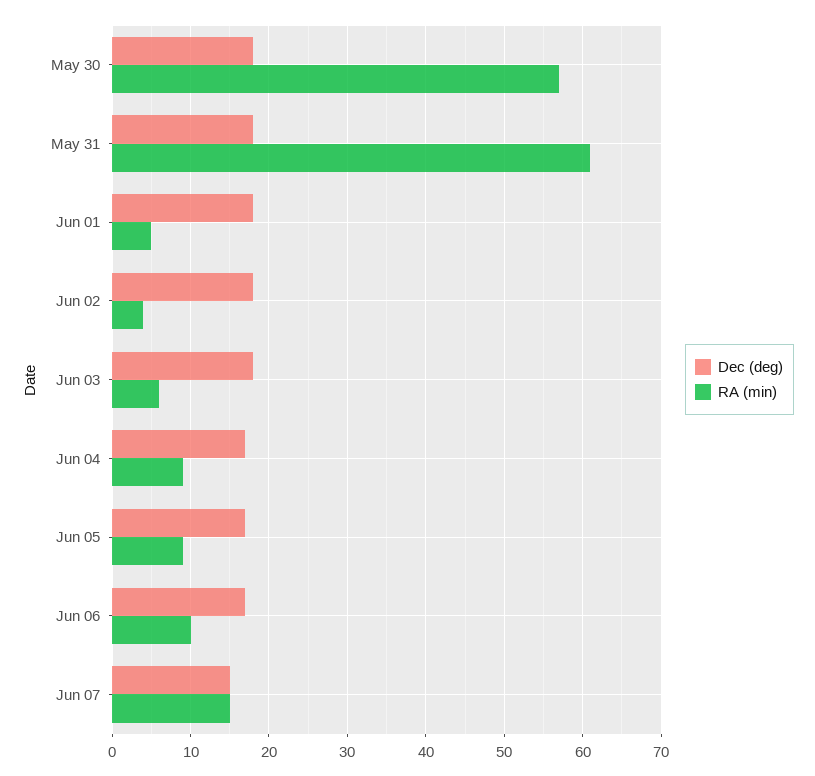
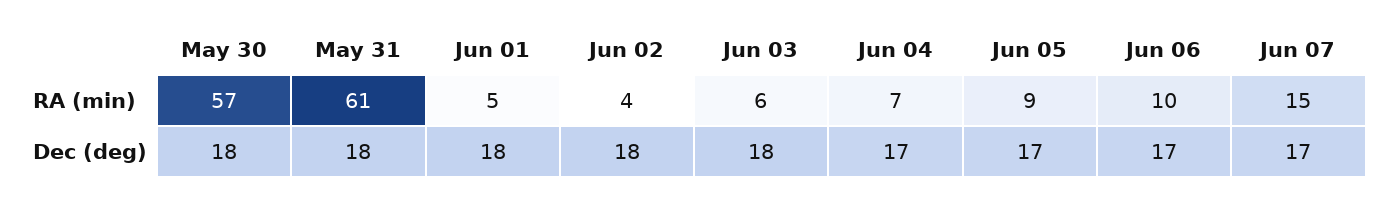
RA (min), Jun 04: 9 -> 7
Dec (deg), Jun 07: 15 -> 17

